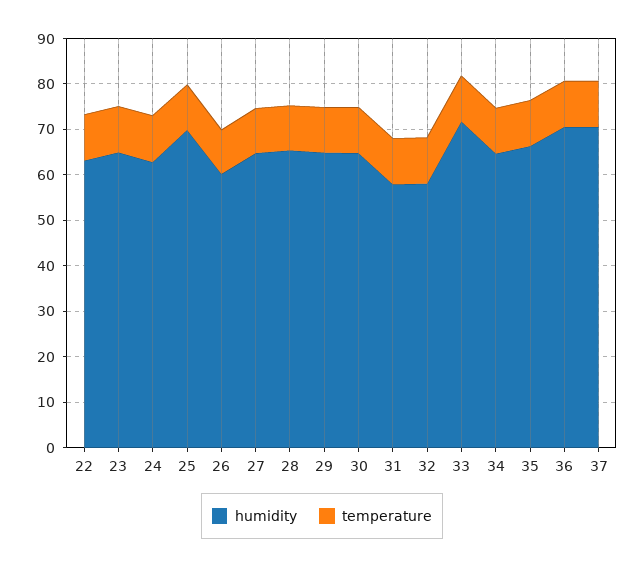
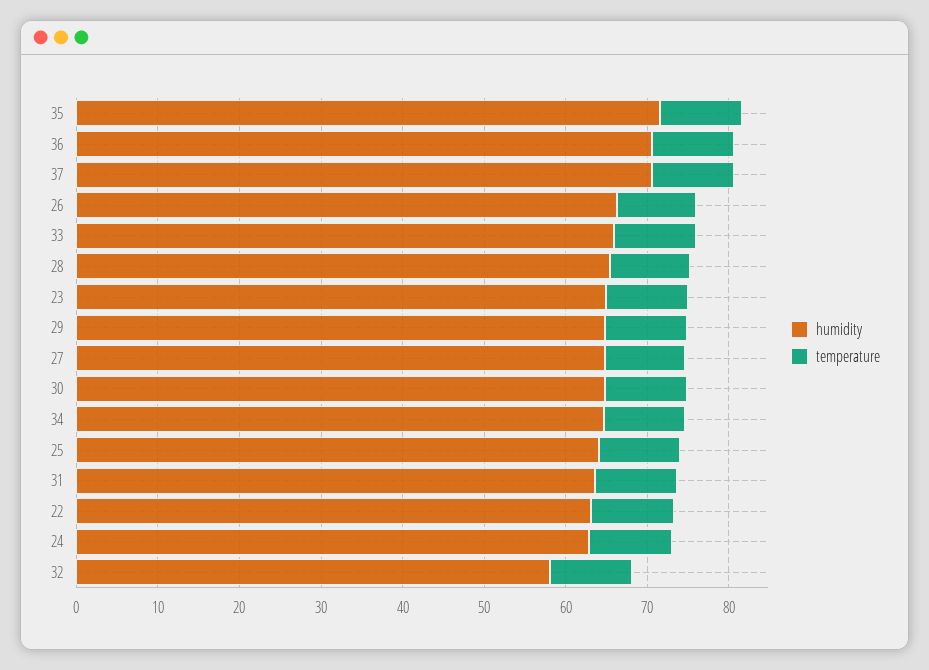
humidity, 25: 70 -> 64
humidity, 26: 60 -> 66
humidity, 31: 58 -> 64
humidity, 33: 72 -> 66
humidity, 35: 66 -> 72

